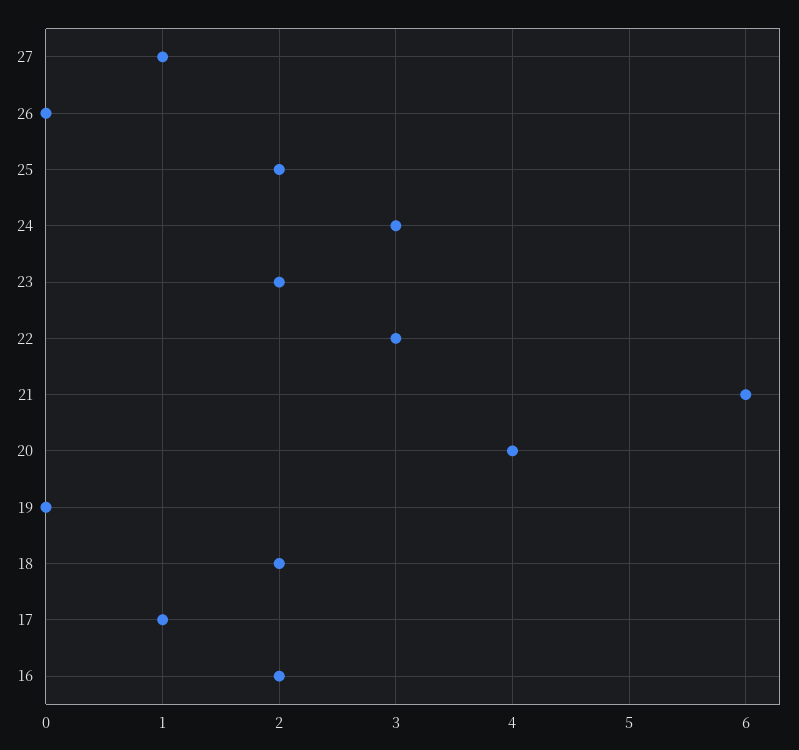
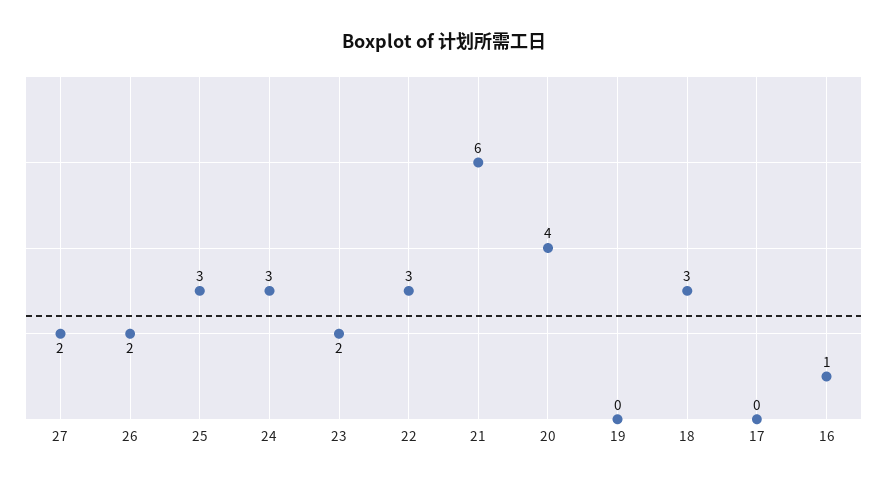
27: 1 -> 2
26: 0 -> 2
25: 2 -> 3
18: 2 -> 3
17: 1 -> 0
16: 2 -> 1

